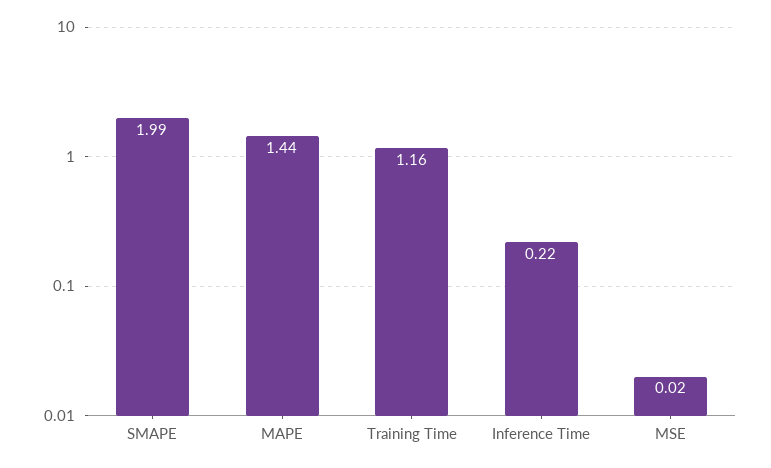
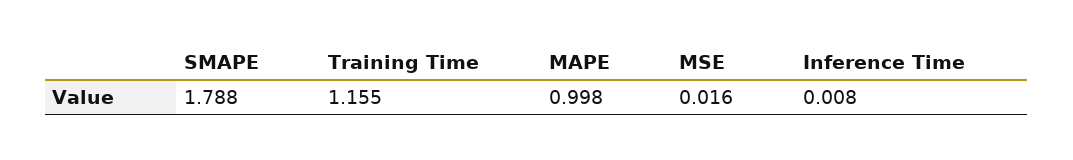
SMAPE: 1.99 -> 1.788
MAPE: 1.44 -> 0.998
Inference Time: 0.22 -> 0.008

